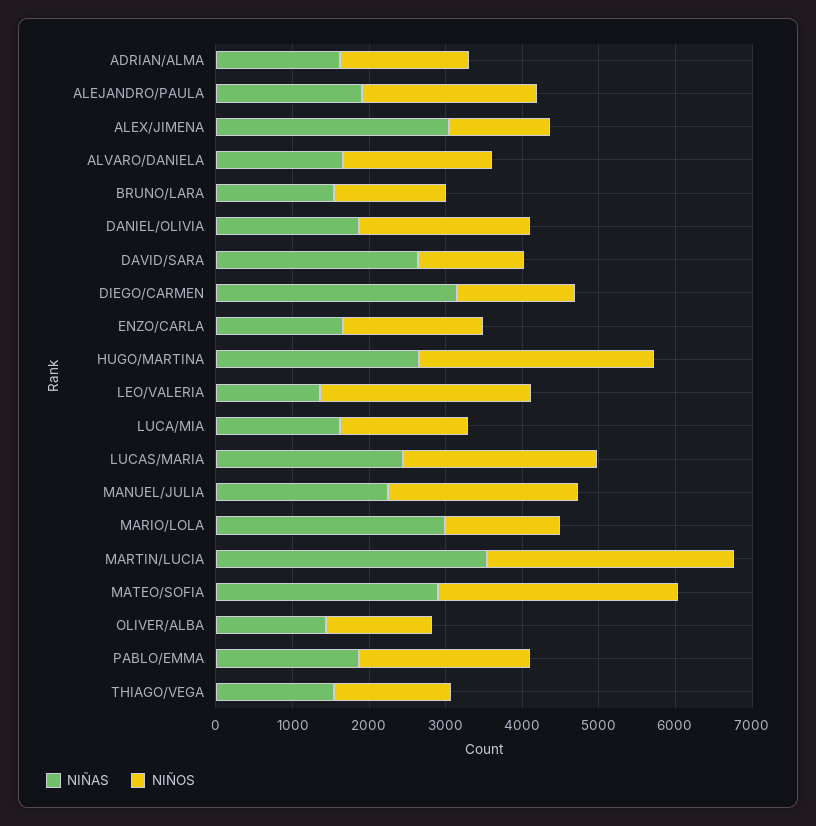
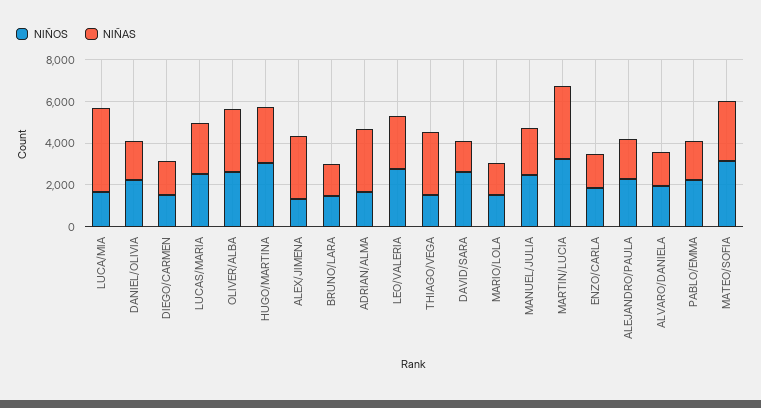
NIÑAS, ADRIAN/ALMA: 1600 -> 3000
NIÑAS, DAVID/SARA: 2600 -> 1500
NIÑOS, DAVID/SARA: 1400 -> 2500
NIÑAS, DIEGO/CARMEN: 3200 -> 1500
NIÑAS, LEO/VALERIA: 1400 -> 2500
NIÑAS, LUCA/MIA: 1600 -> 4000
NIÑAS, MARIO/LOLA: 3000 -> 1500
NIÑAS, OLIVER/ALBA: 1400 -> 3000
NIÑOS, OLIVER/ALBA: 1400 -> 2500
NIÑAS, THIAGO/VEGA: 1600 -> 3000

